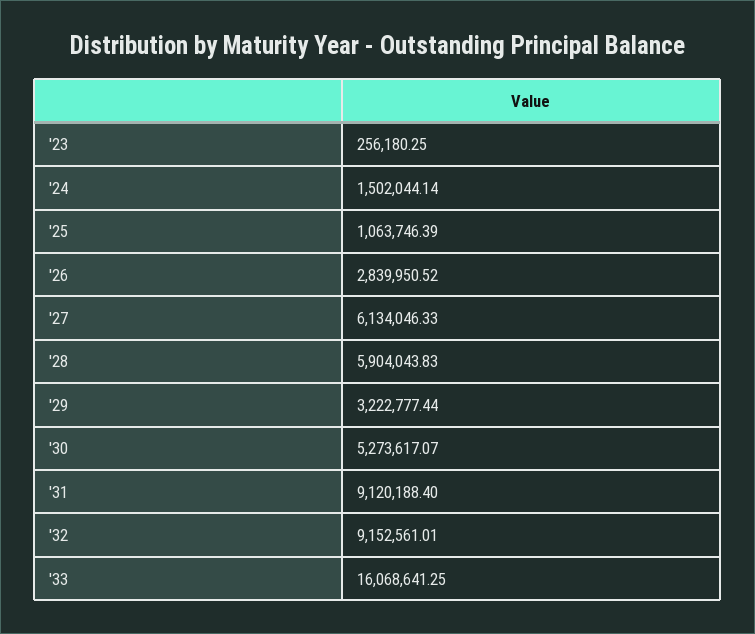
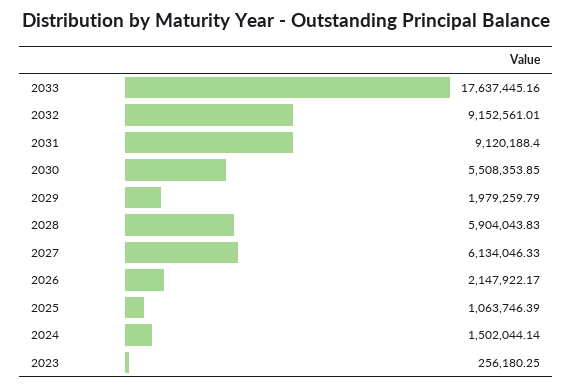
'26: 2839950.52 -> 2147922.17
'29: 3222777.44 -> 1979259.79
'30: 5273617.07 -> 5508353.85
'33: 16068641.25 -> 17637445.16

